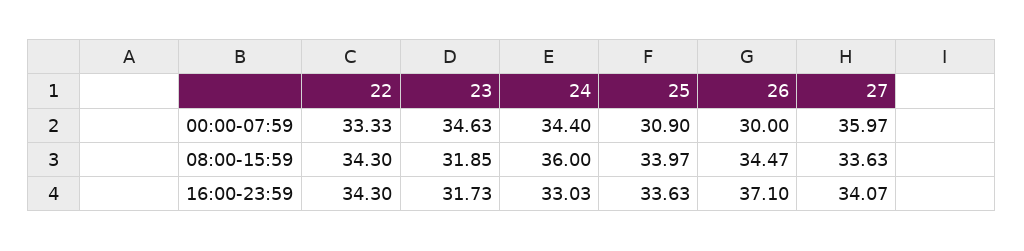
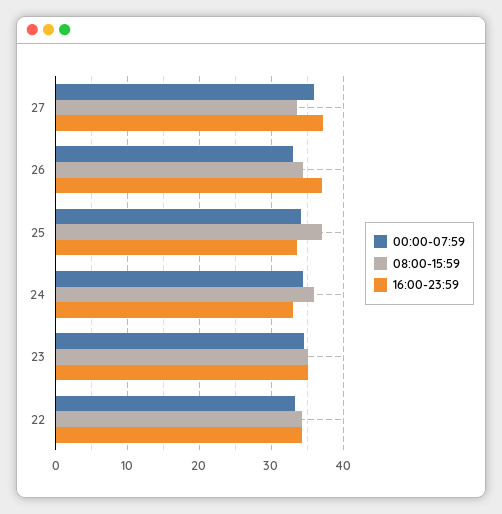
00:00-07:59, 25: 30.9 -> 34
00:00-07:59, 26: 30 -> 33
08:00-15:59, 23: 31.85 -> 35
08:00-15:59, 25: 33.97 -> 37
16:00-23:59, 23: 31.73 -> 35
16:00-23:59, 27: 34.07 -> 37

